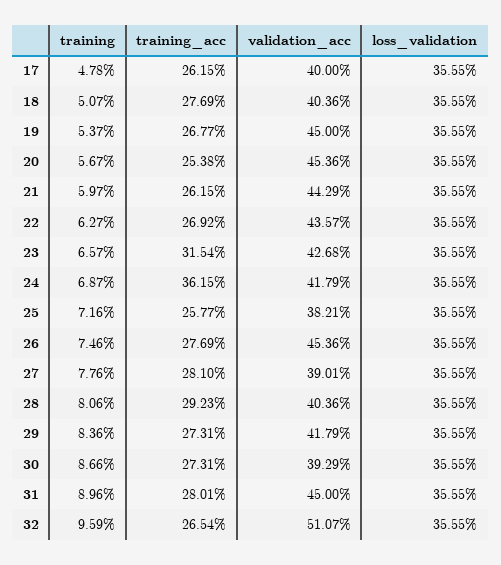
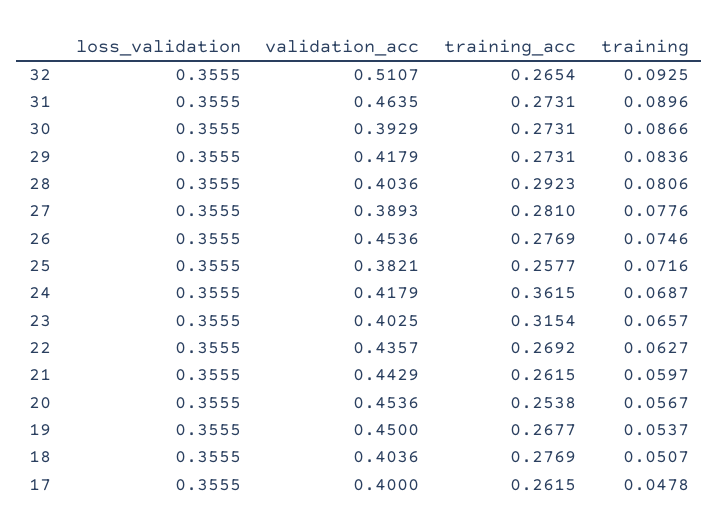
validation_acc, 23: 0.4268 -> 0.4025
validation_acc, 27: 0.3901 -> 0.3893
training_acc, 31: 0.2801 -> 0.2731
validation_acc, 31: 0.45 -> 0.4635
training, 32: 0.0959 -> 0.0925

